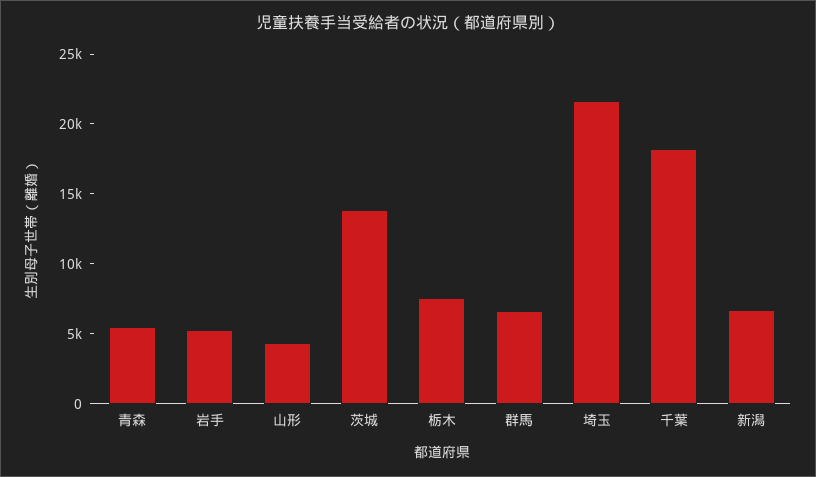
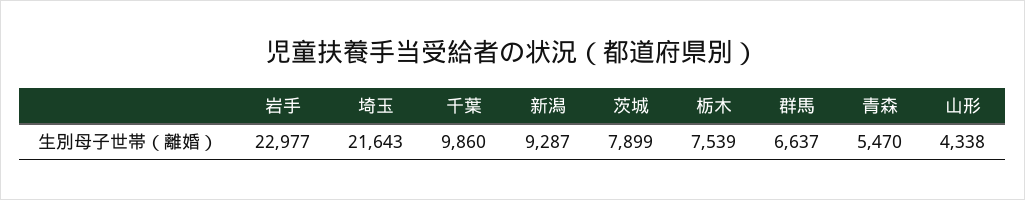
岩手: 5000 -> 22977
茨城: 14000 -> 7899
千葉: 18000 -> 9860
新潟: 7000 -> 9287

